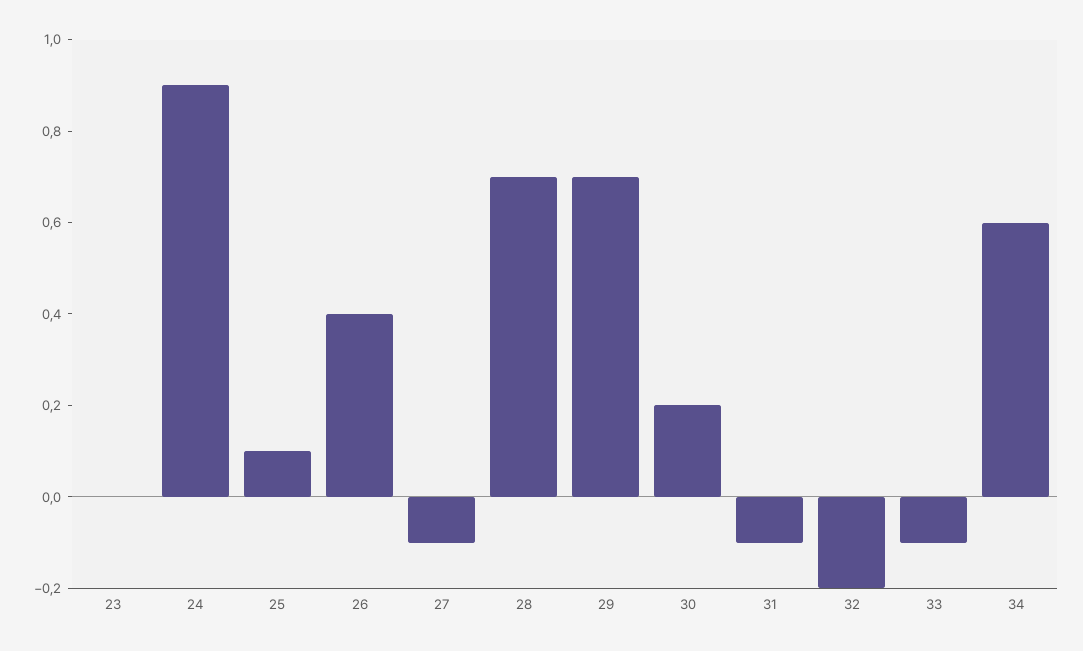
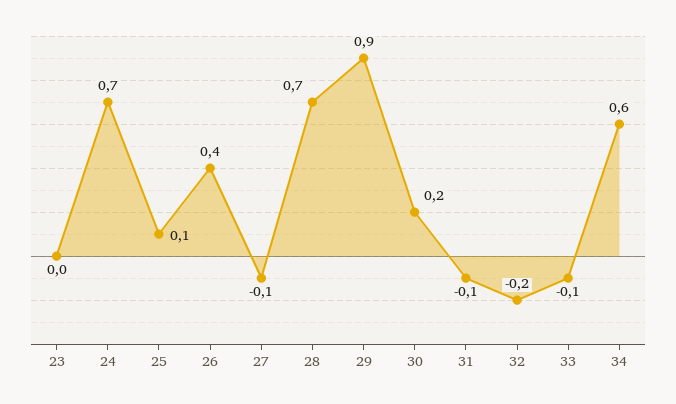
24: 0.9 -> 0.7
29: 0.7 -> 0.9

